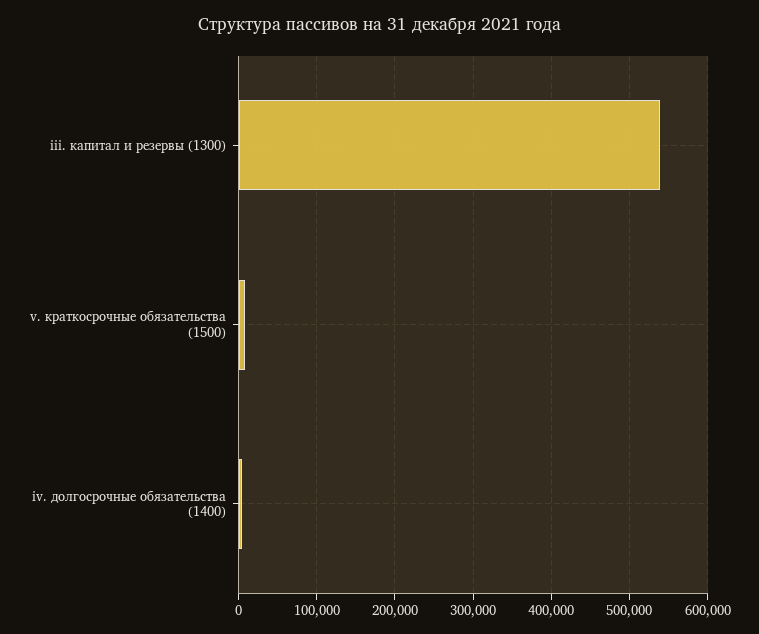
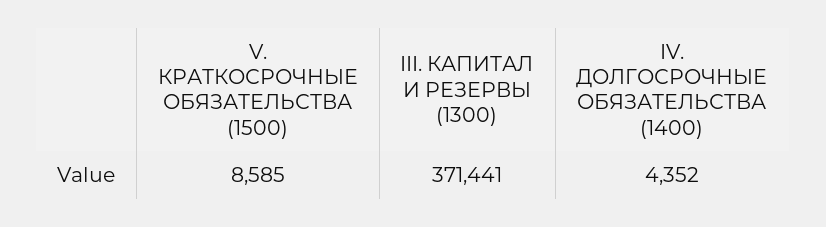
iii. капитал и резервы (1300): 540000 -> 371441

